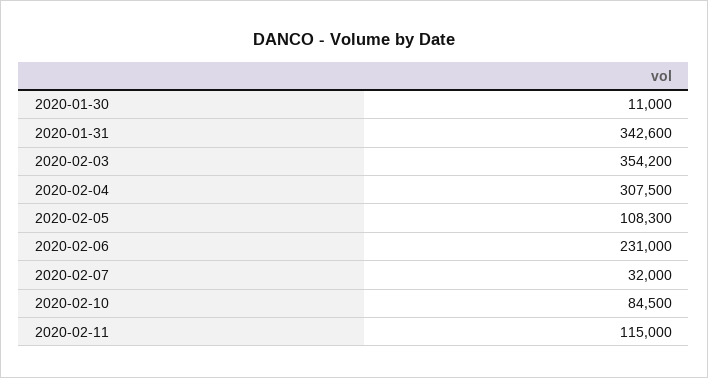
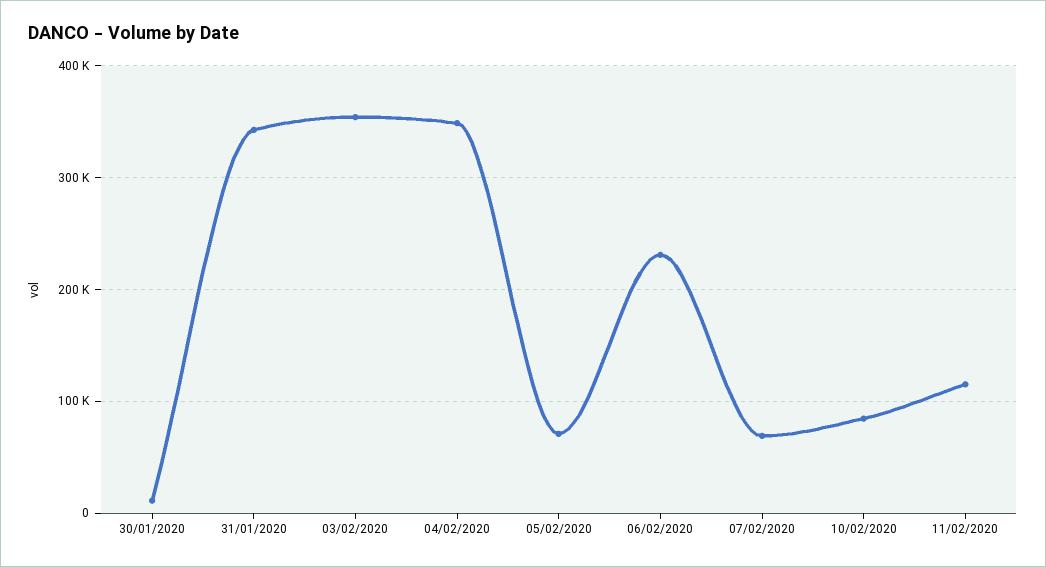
2020-02-04: 307500 -> 350000
2020-02-05: 108300 -> 70000
2020-02-07: 32000 -> 70000

